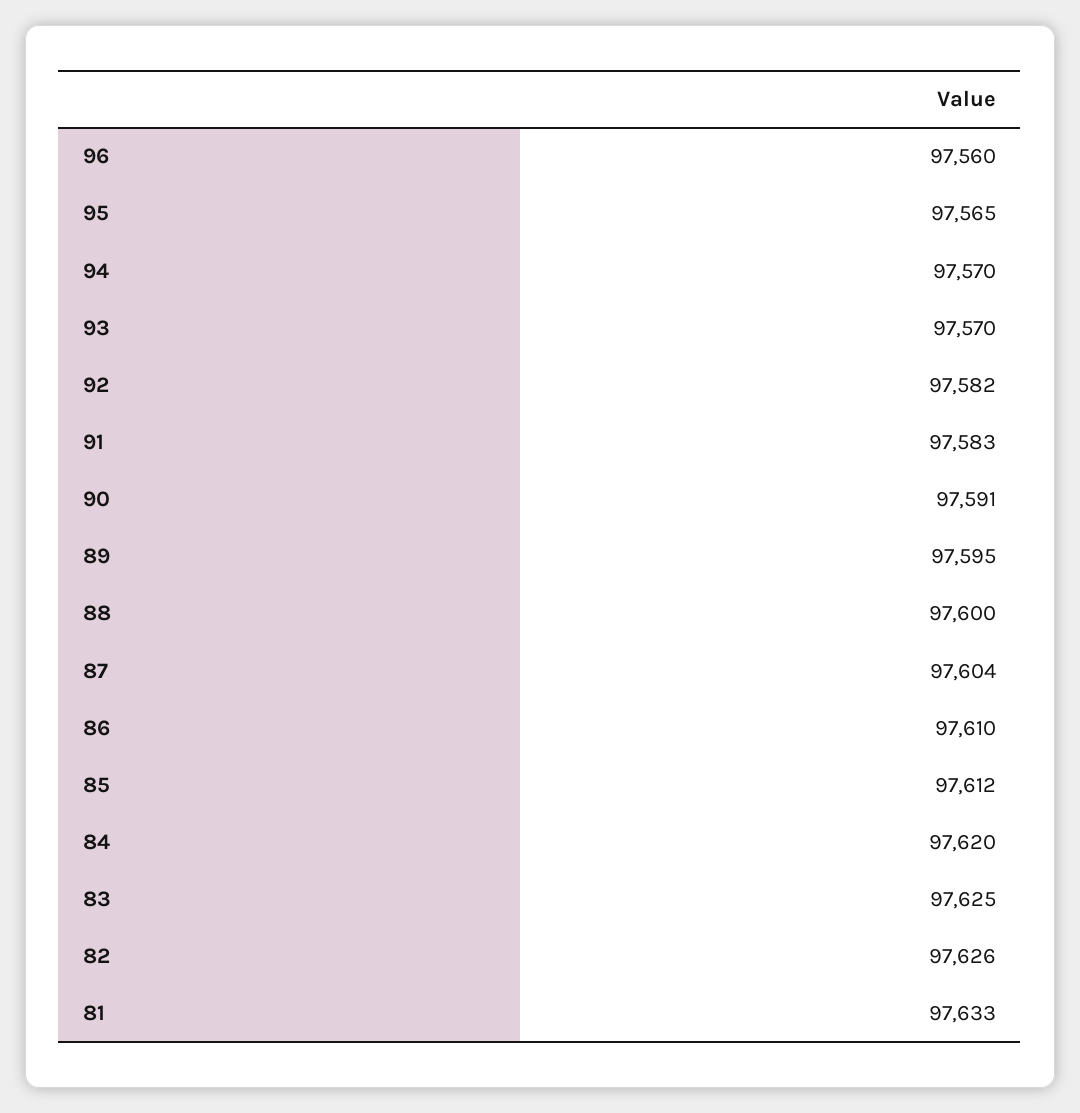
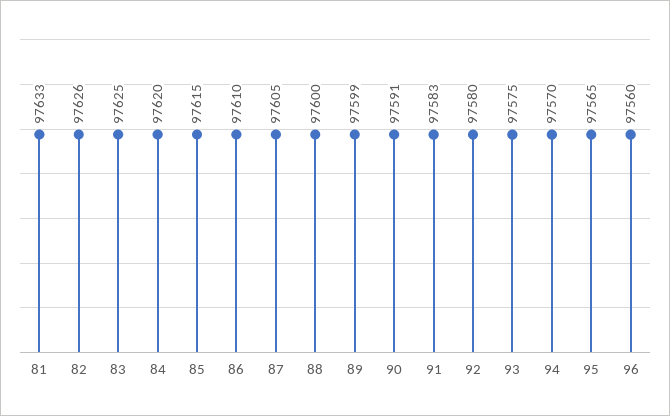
93: 97570 -> 97575
92: 97582 -> 97580
89: 97595 -> 97599
87: 97604 -> 97605
85: 97612 -> 97615

